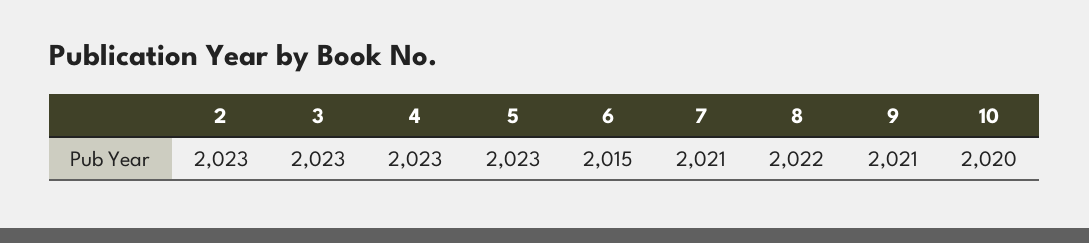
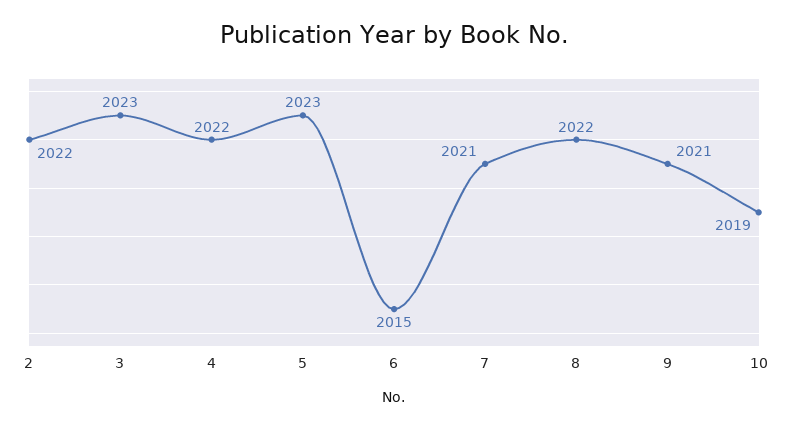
2: 2023 -> 2022
4: 2023 -> 2022
10: 2020 -> 2019

